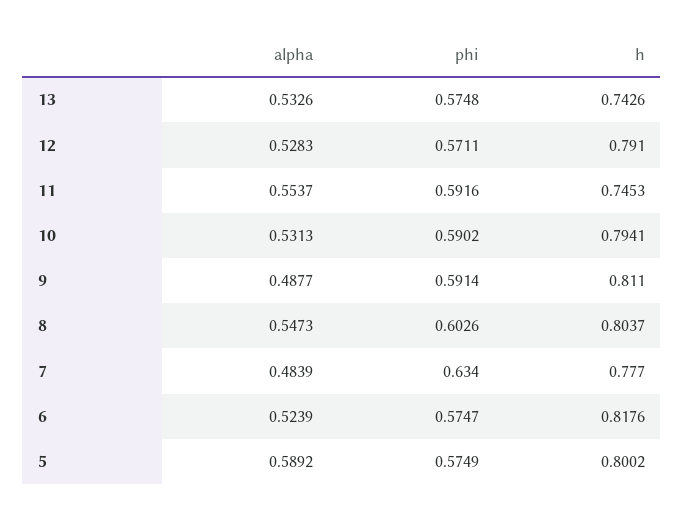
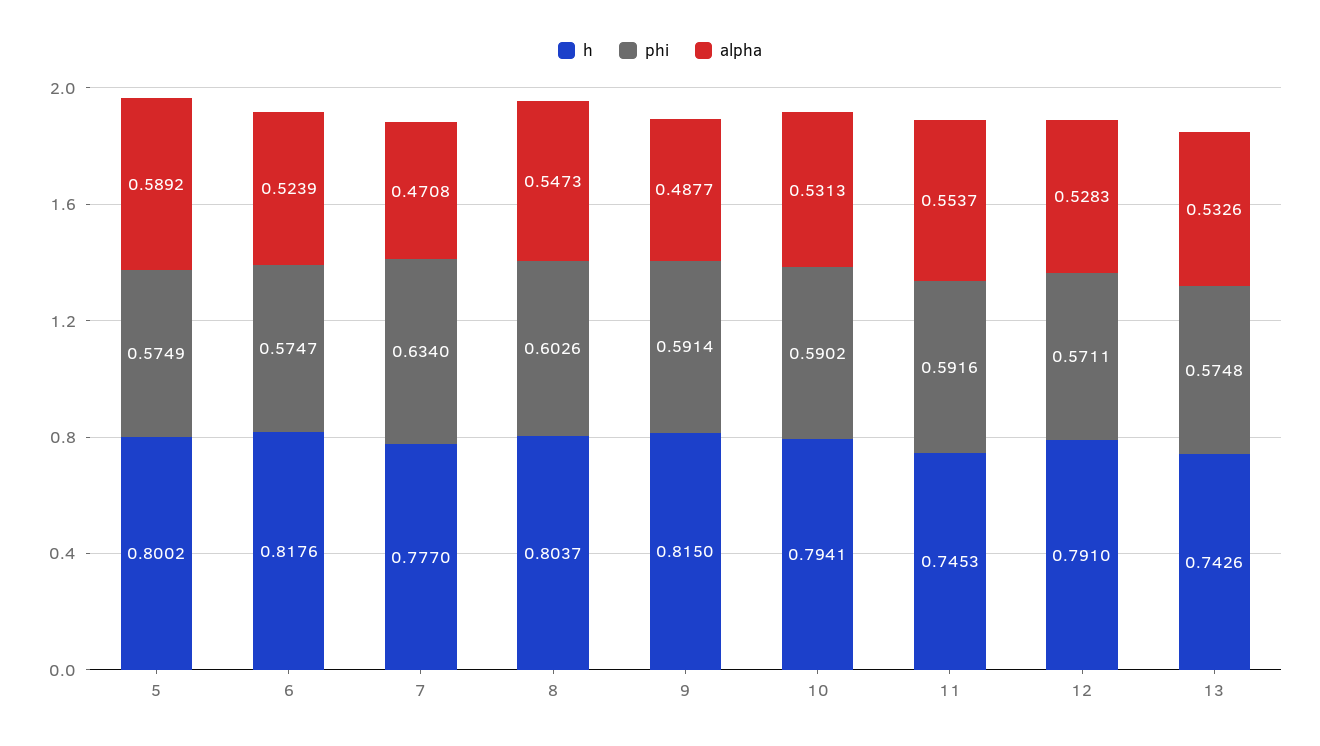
h, 9: 0.811 -> 0.815
alpha, 7: 0.4839 -> 0.4708

